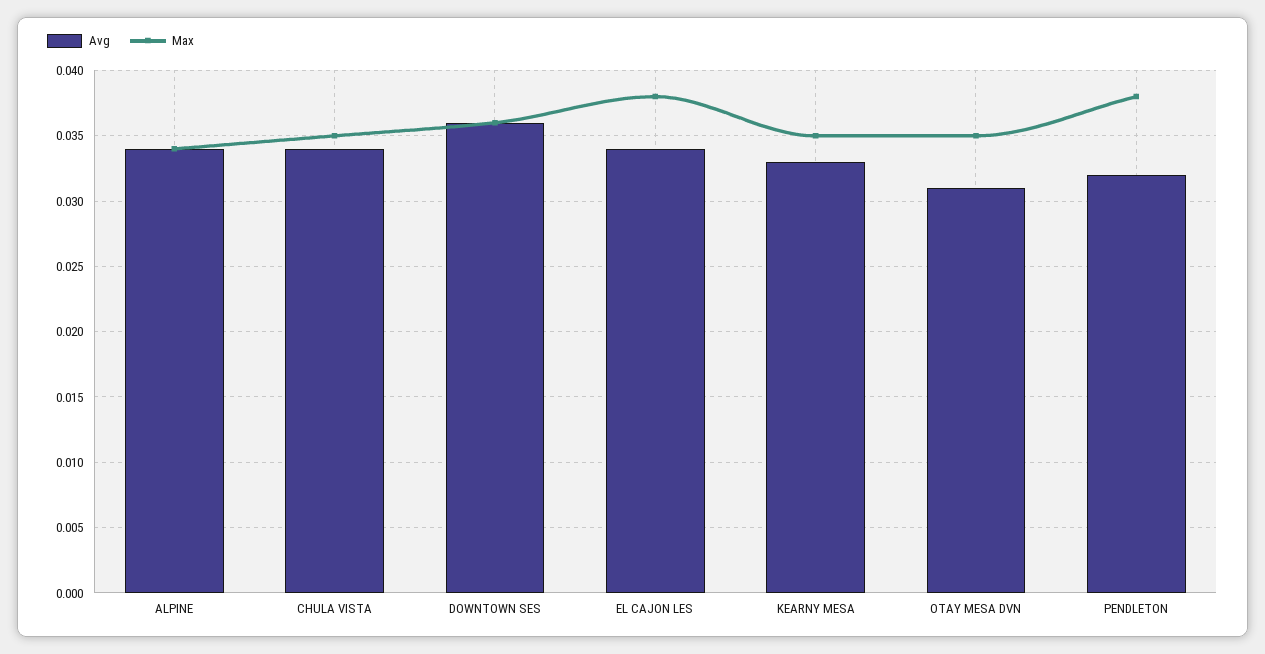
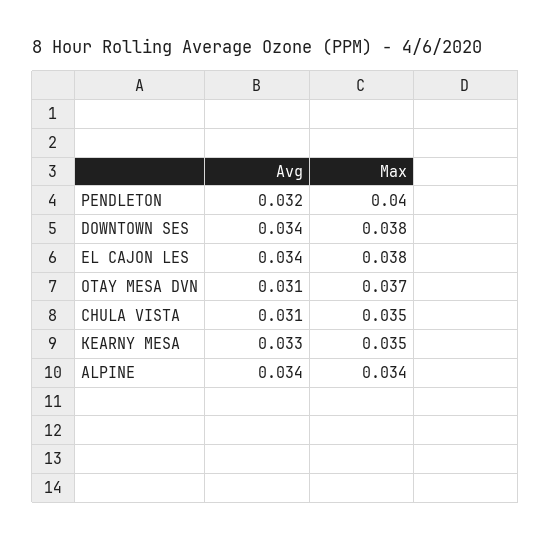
Avg, CHULA VISTA: 0.034 -> 0.031
Avg, DOWNTOWN SES: 0.036 -> 0.034
Max, DOWNTOWN SES: 0.036 -> 0.038
Max, OTAY MESA DVN: 0.035 -> 0.037
Max, PENDLETON: 0.038 -> 0.04

